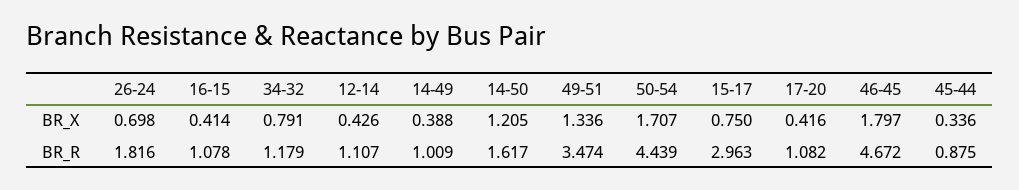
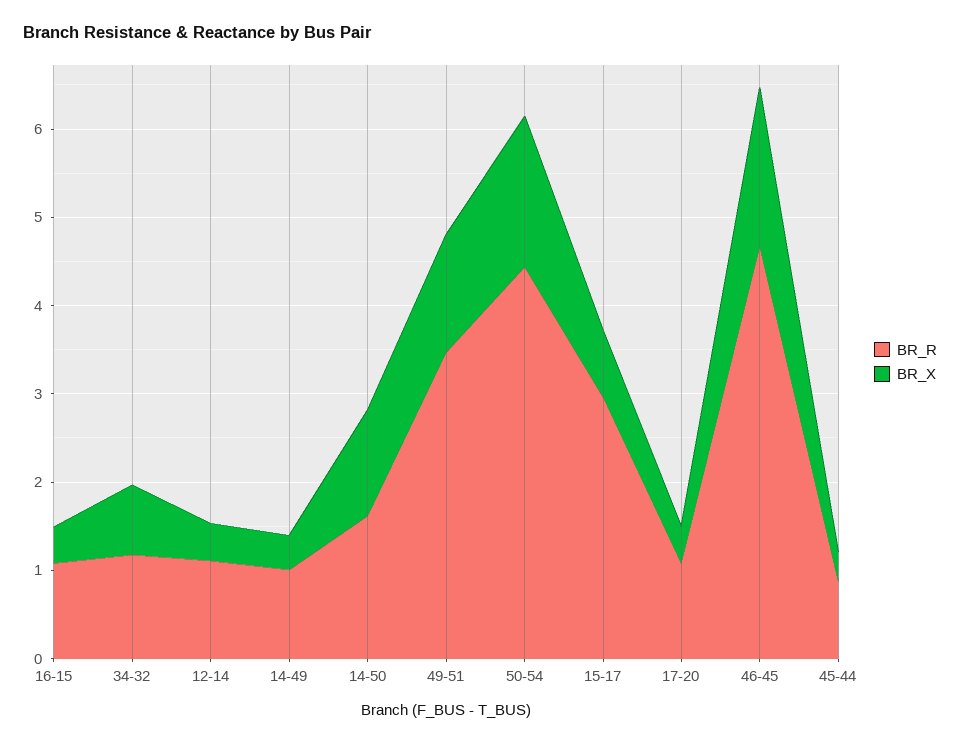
BR_X, 26-24: 0.698 -> none
BR_R, 26-24: 1.816 -> none

